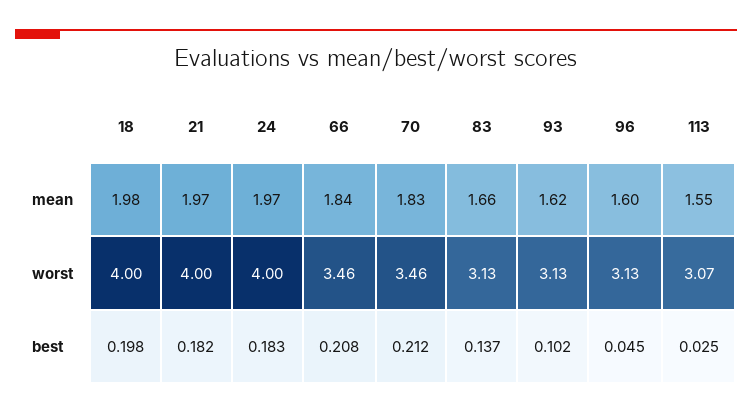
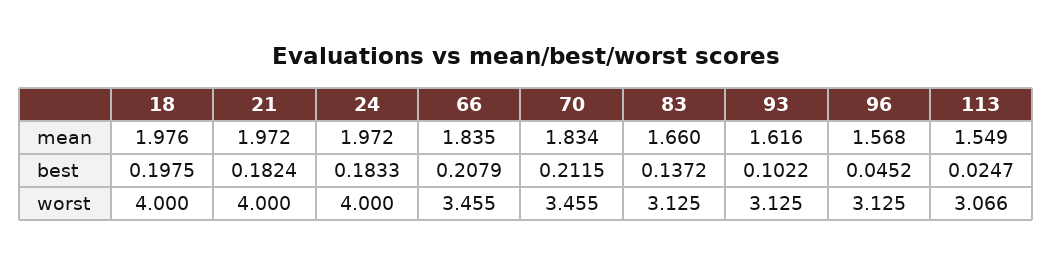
96, mean: 1.6 -> 1.568

